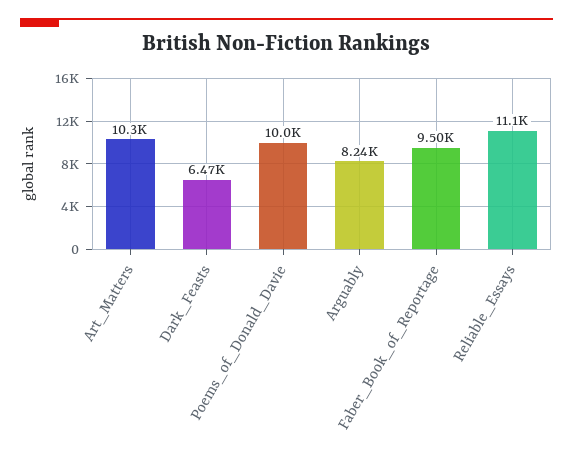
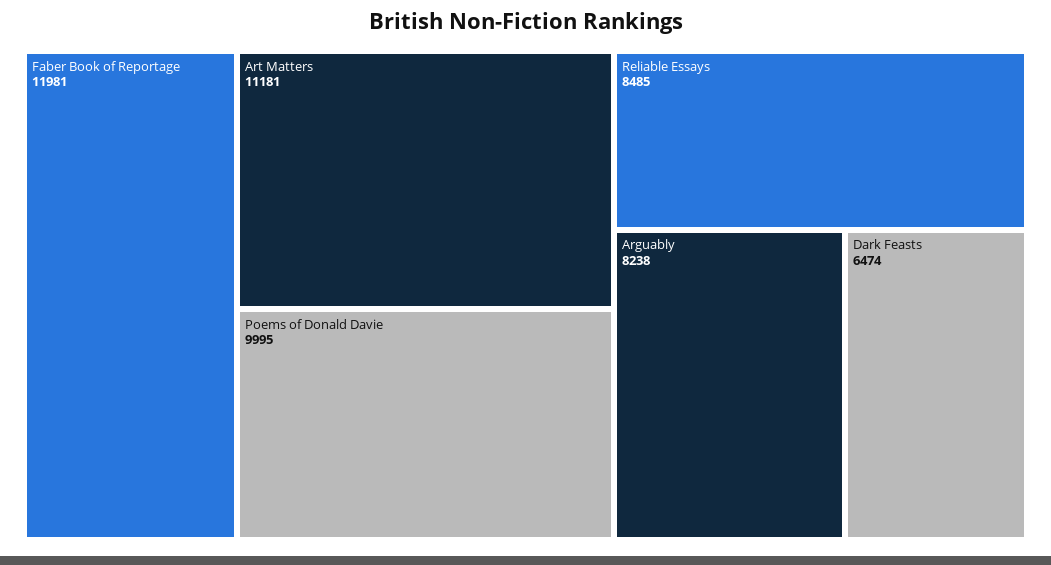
Art_Matters: 10300 -> 11181
Faber_Book_of_Reportage: 9500 -> 11981
Reliable_Essays: 11100 -> 8485

